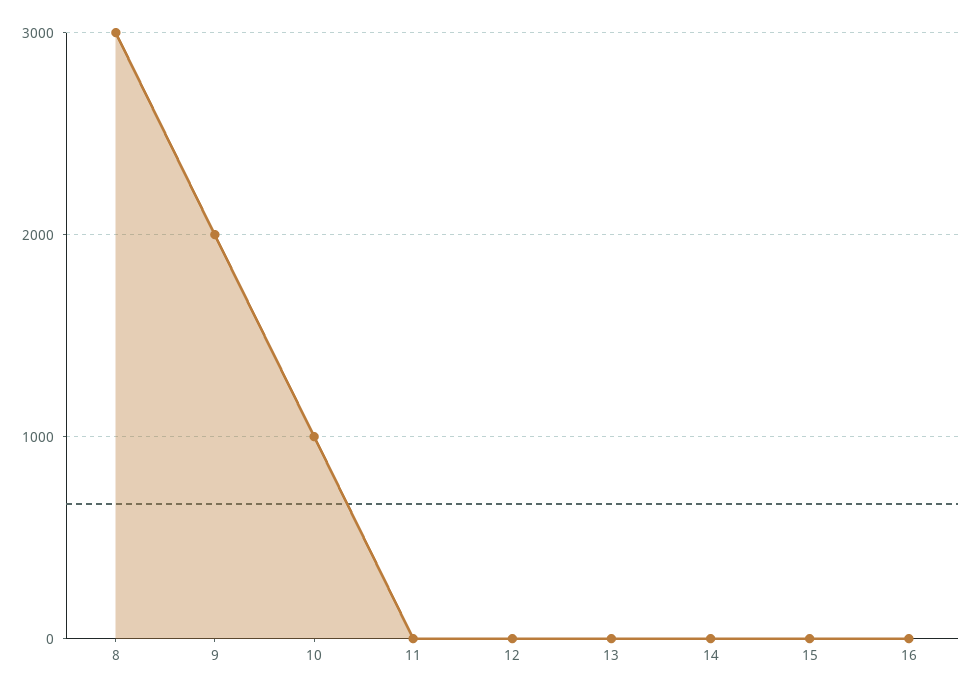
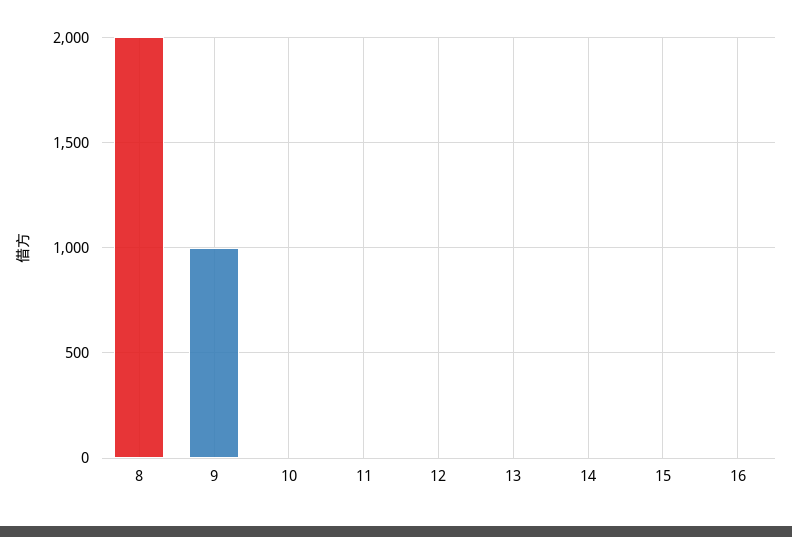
8: 3000 -> 2000
9: 2000 -> 1000
10: 1000 -> 0

